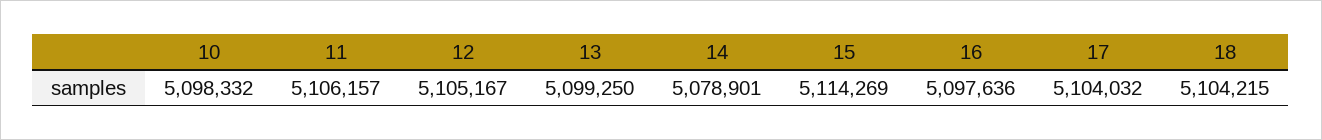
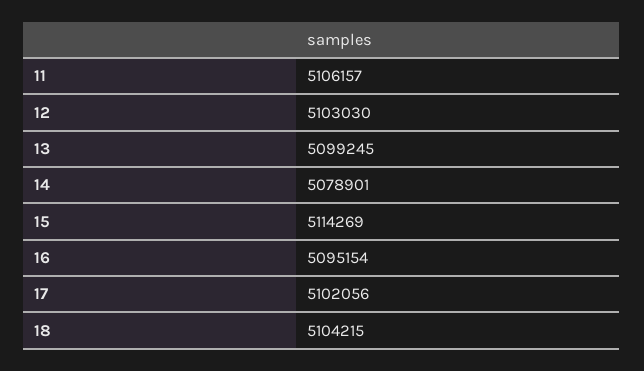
10: 5098332 -> none
12: 5105167 -> 5103030
13: 5099250 -> 5099245
16: 5097636 -> 5095154
17: 5104032 -> 5102056

